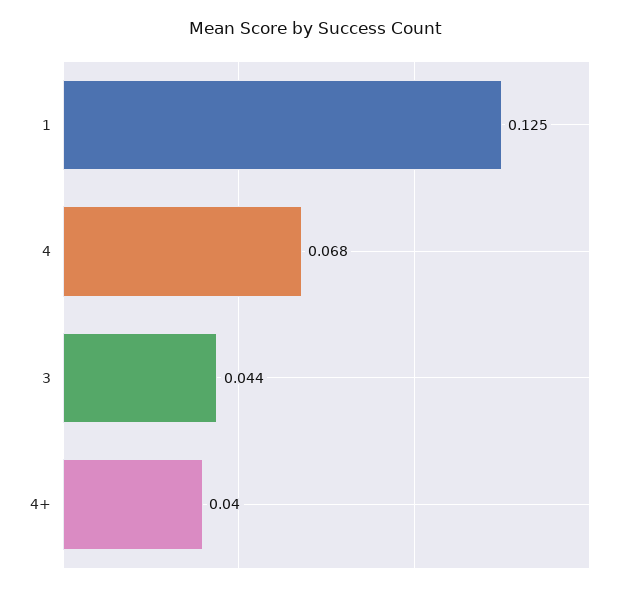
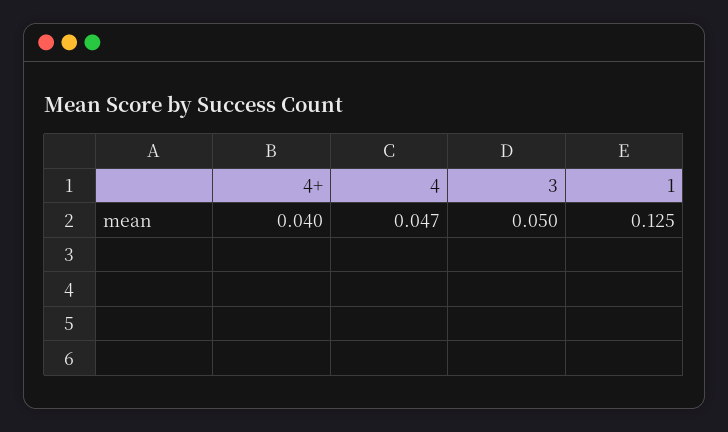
4: 0.068 -> 0.047
3: 0.044 -> 0.05

